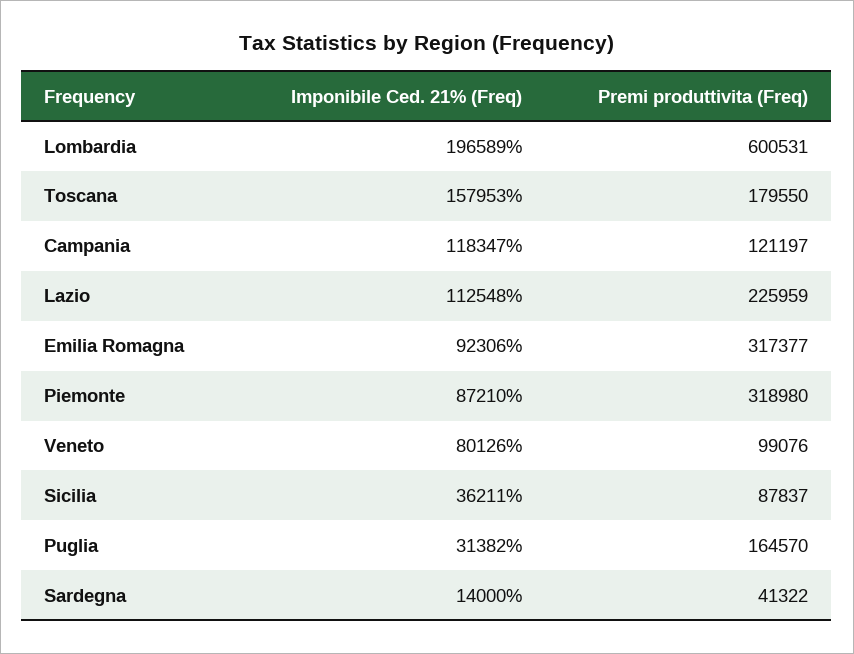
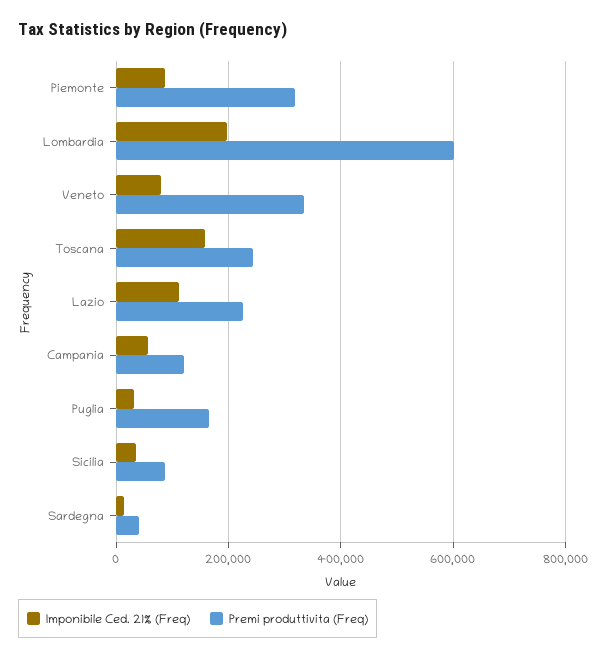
Premi produttivita (Freq), Toscana: 179550 -> 240000
Imponibile Ced. 21% (Freq), Campania: 118347 -> 60000
Imponibile Ced. 21% (Freq), Emilia Romagna: 92306 -> none
Premi produttivita (Freq), Emilia Romagna: 317377 -> none
Premi produttivita (Freq), Veneto: 99076 -> 340000

